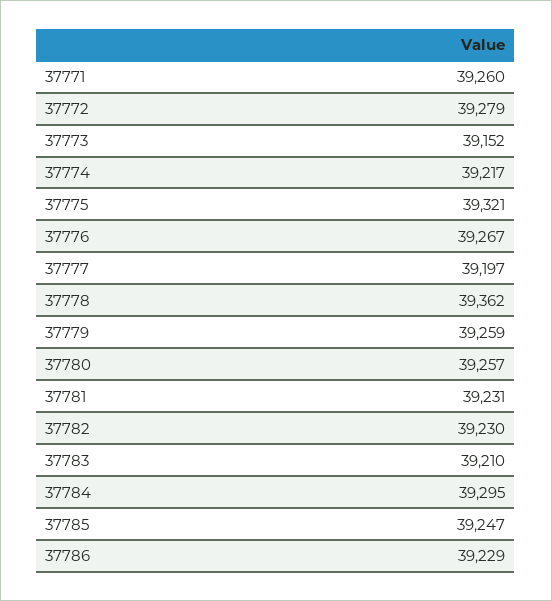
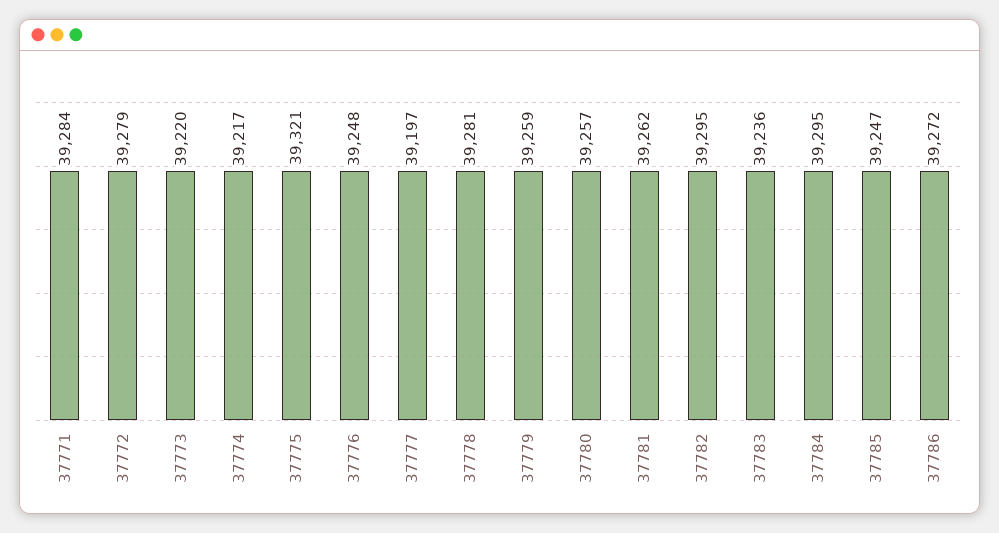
37771: 39260 -> 39284
37773: 39152 -> 39220
37776: 39267 -> 39248
37778: 39362 -> 39281
37781: 39231 -> 39262
37782: 39230 -> 39295
37783: 39210 -> 39236
37786: 39229 -> 39272

